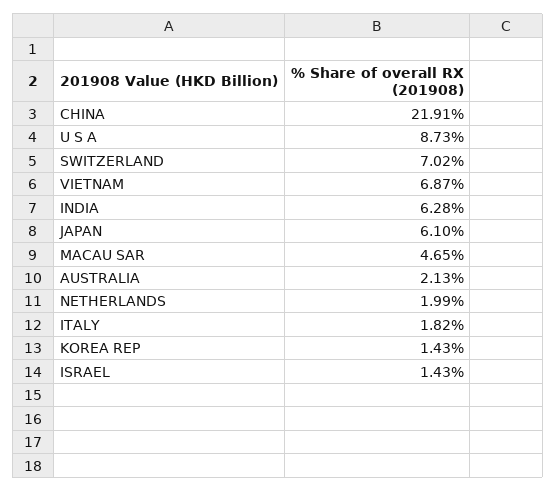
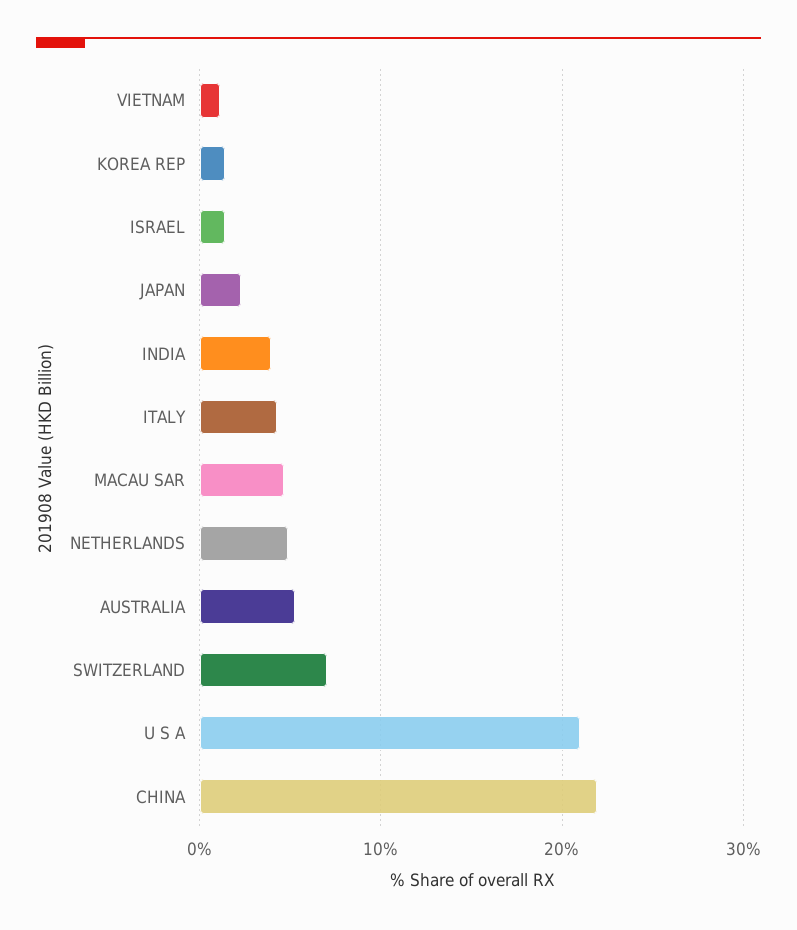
U S A: 8.73 -> 21
VIETNAM: 6.87 -> 1
INDIA: 6.28 -> 4
JAPAN: 6.1 -> 2
AUSTRALIA: 2.13 -> 5
NETHERLANDS: 1.99 -> 5
ITALY: 1.82 -> 4

